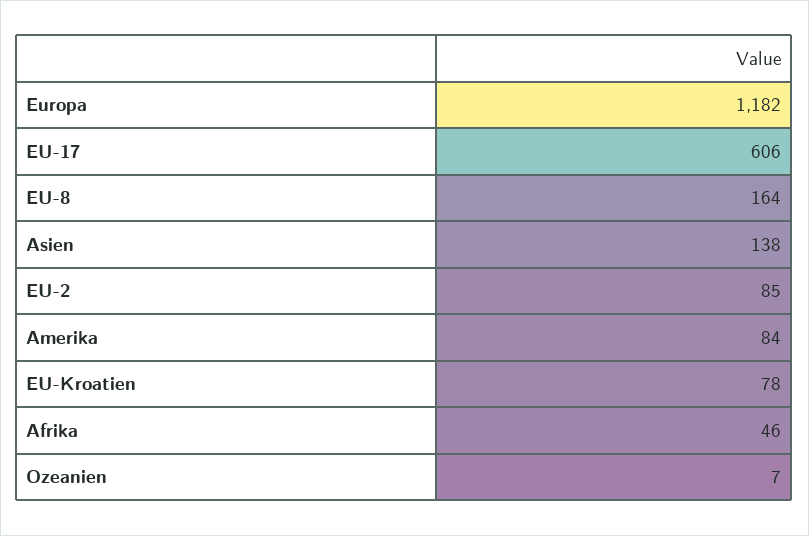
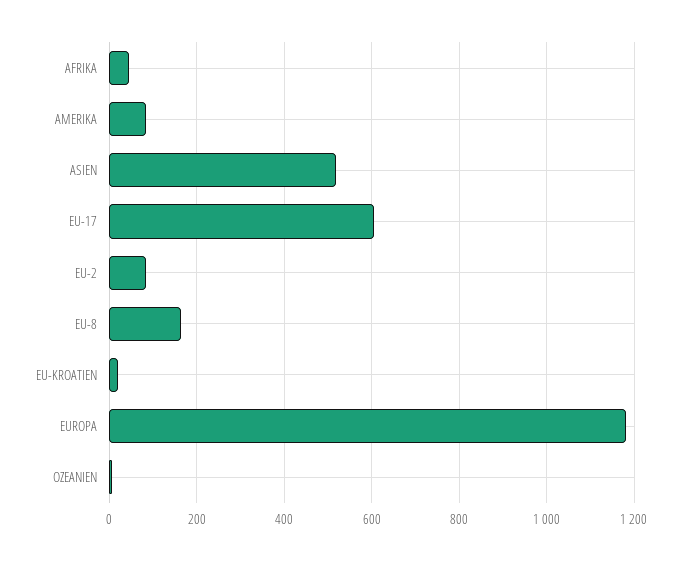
Asien: 138 -> 520
EU-Kroatien: 78 -> 20

